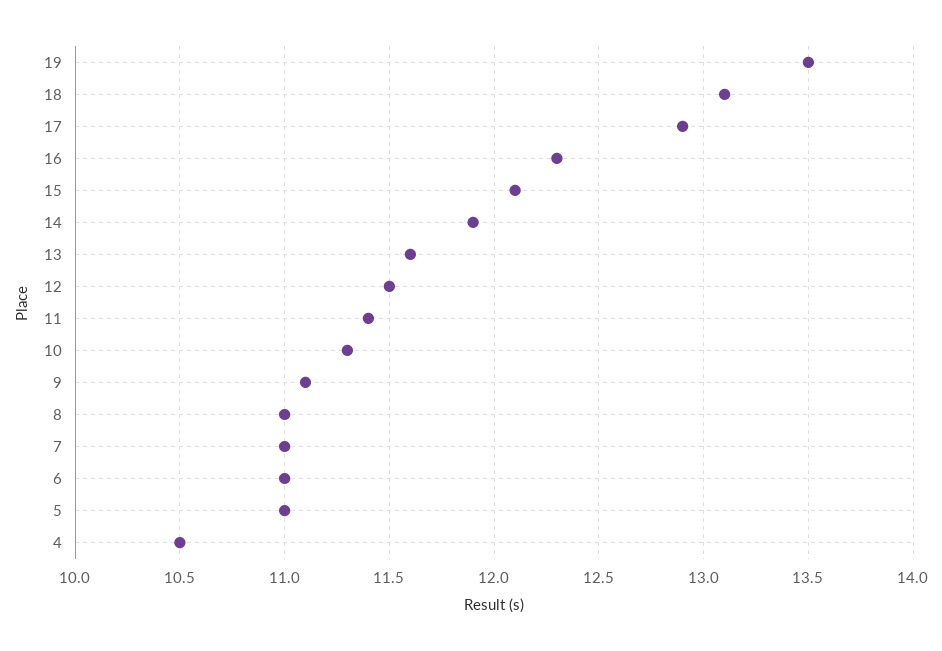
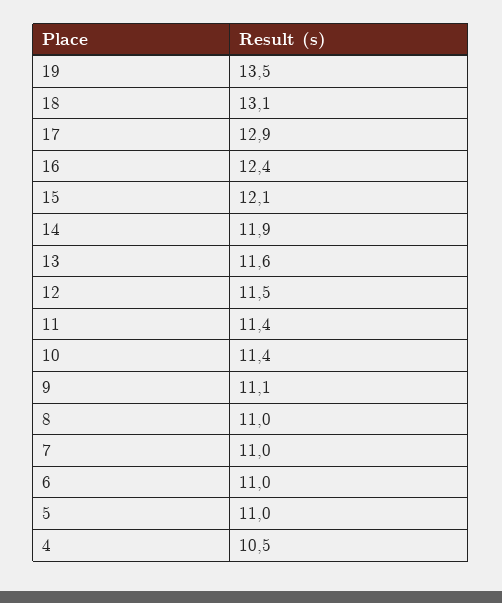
16: 12.3 -> 12.4
10: 11.3 -> 11.4

